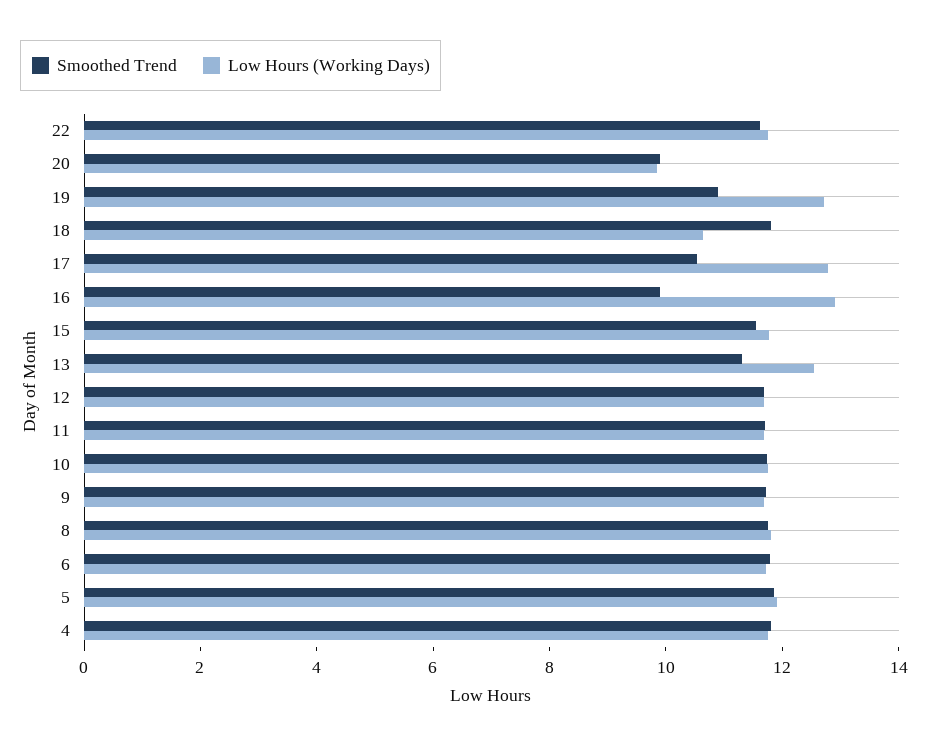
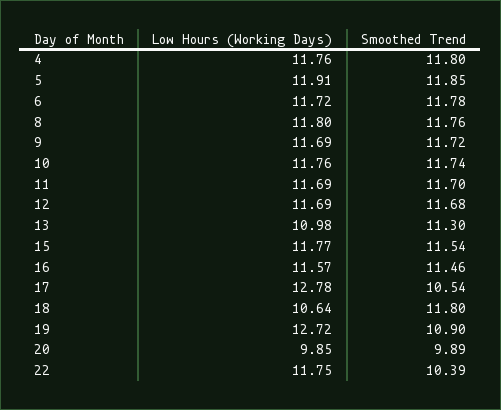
Smoothed Trend, 22: 11.5 -> 10.39
Smoothed Trend, 16: 10 -> 11.46
Low Hours (Working Days), 16: 13 -> 11.57
Low Hours (Working Days), 13: 12.5 -> 10.98

